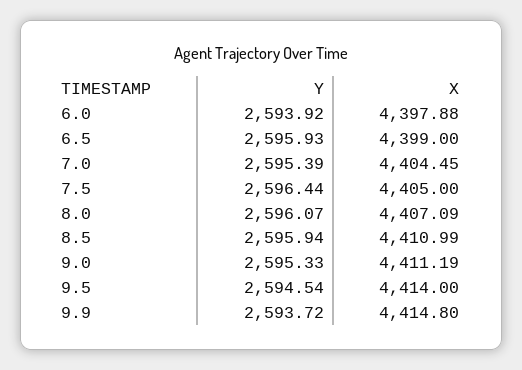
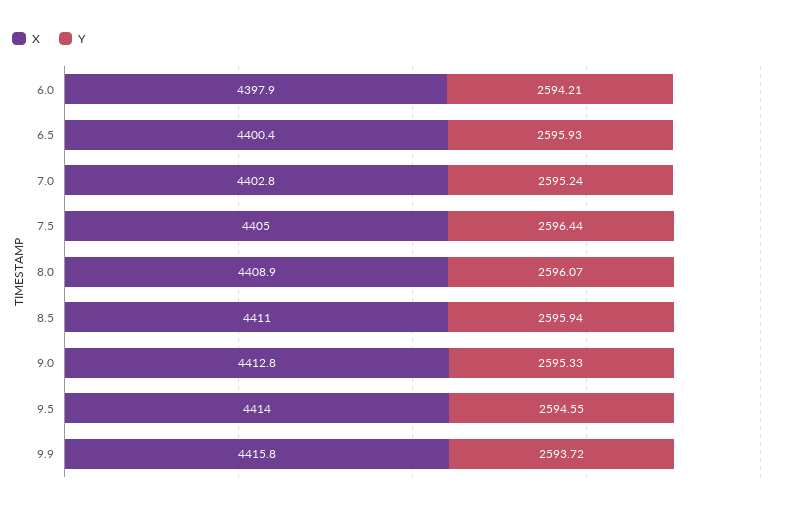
Y, 6.0: 2593.92 -> 2594.21
X, 6.5: 4399 -> 4400.4
Y, 7.0: 2595.39 -> 2595.24
X, 7.0: 4404.45 -> 4402.8
X, 8.0: 4407.09 -> 4408.9
X, 9.0: 4411.19 -> 4412.8
Y, 9.5: 2594.54 -> 2594.55
X, 9.9: 4414.8 -> 4415.8

